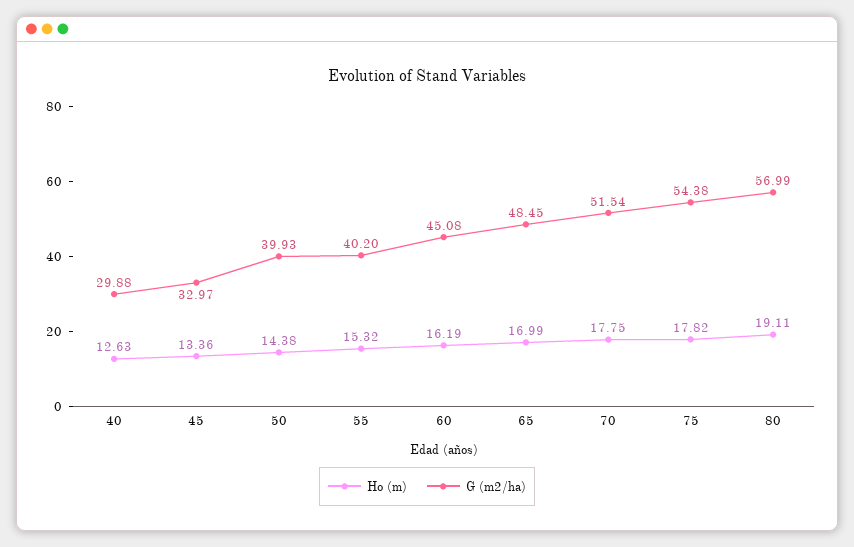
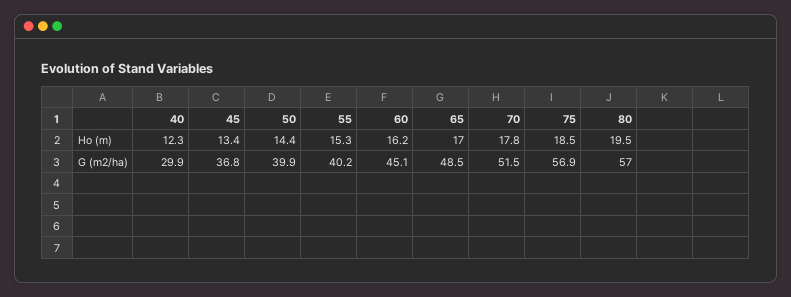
Ho (m), 40: 12.63 -> 12.3
G (m2/ha), 45: 32.97 -> 36.8
Ho (m), 75: 17.82 -> 18.5
G (m2/ha), 75: 54.38 -> 56.9
Ho (m), 80: 19.11 -> 19.5

